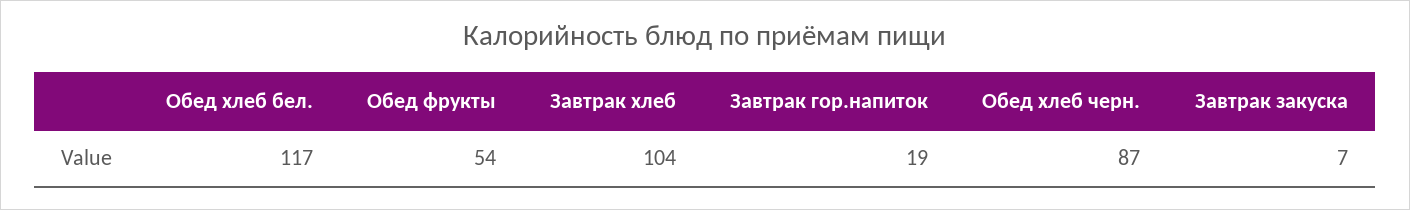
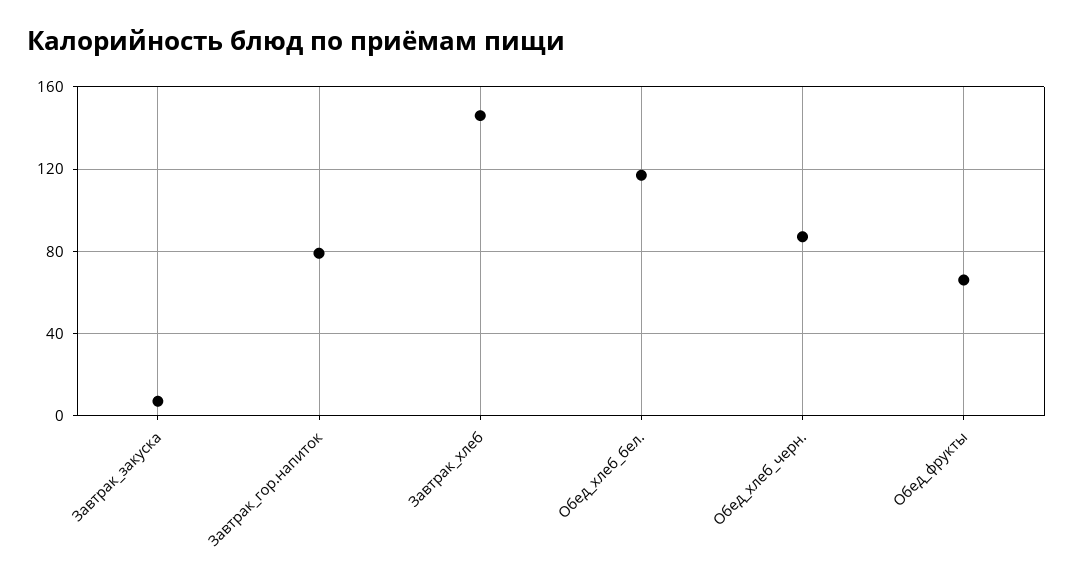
Обед фрукты: 54 -> 65
Завтрак хлеб: 104 -> 145
Завтрак гор.напиток: 19 -> 80

